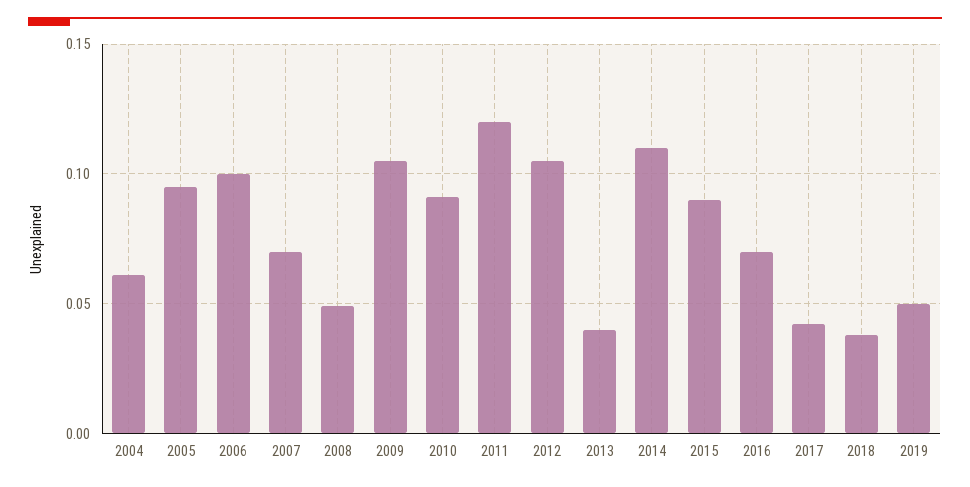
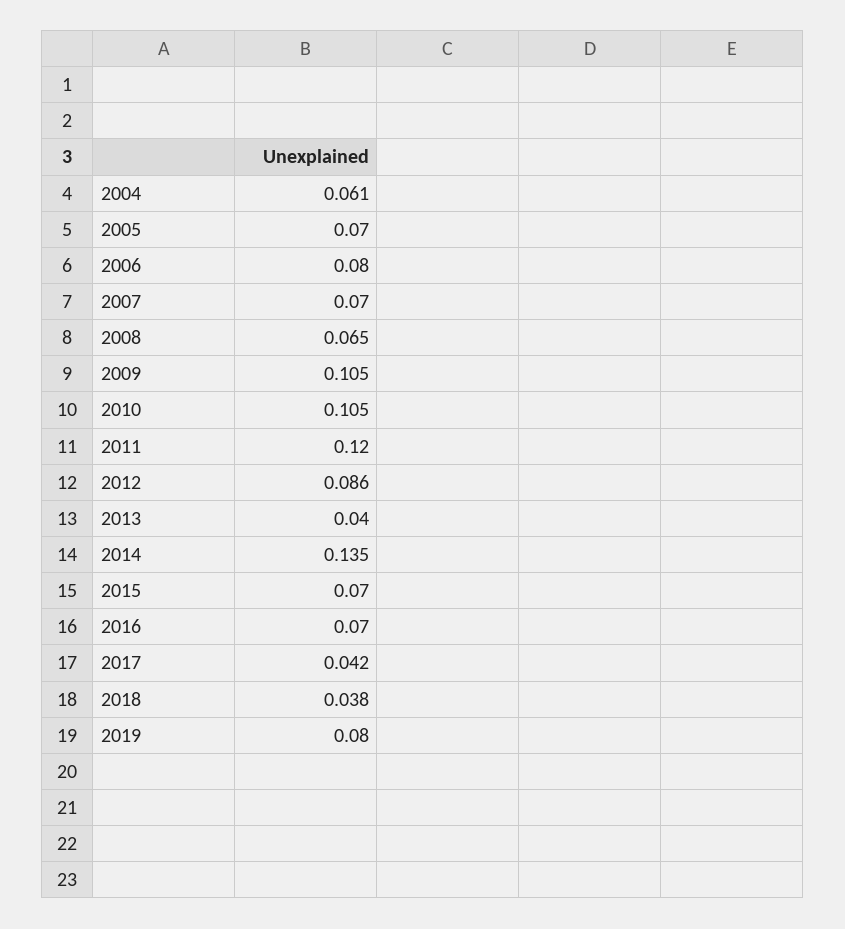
2005: 0.095 -> 0.07
2006: 0.1 -> 0.08
2008: 0.05 -> 0.065
2010: 0.09 -> 0.105
2012: 0.105 -> 0.086
2014: 0.11 -> 0.135
2015: 0.09 -> 0.07
2019: 0.05 -> 0.08

